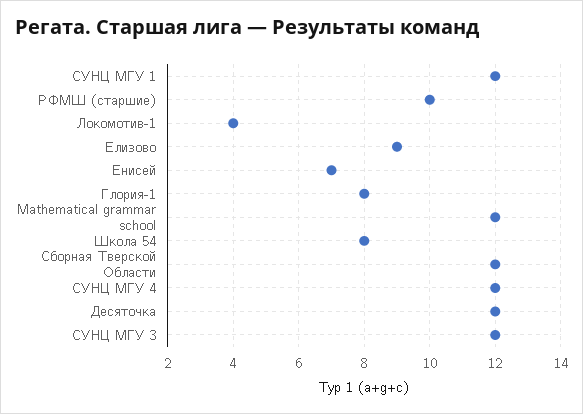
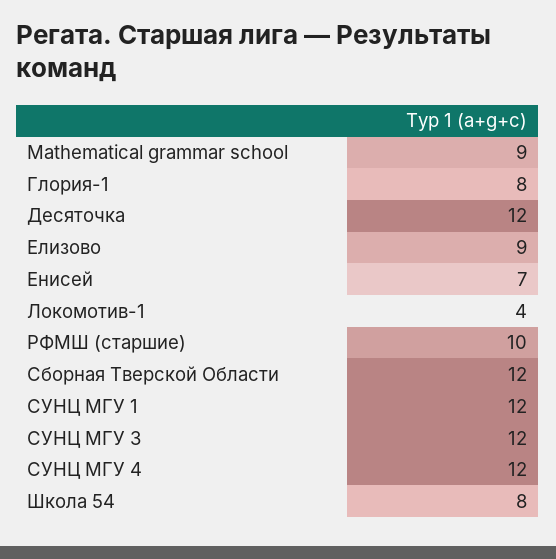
Mathematical grammar school: 12 -> 9

